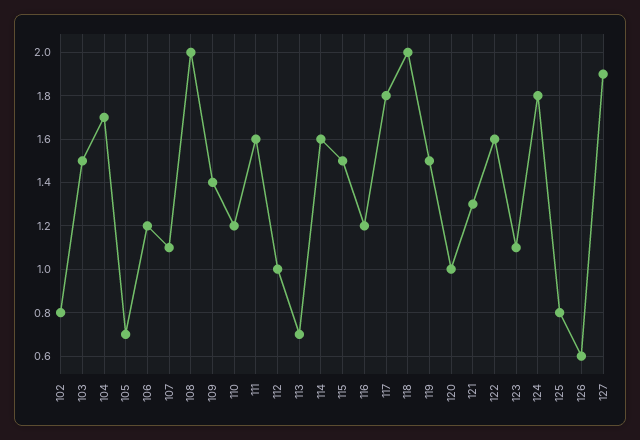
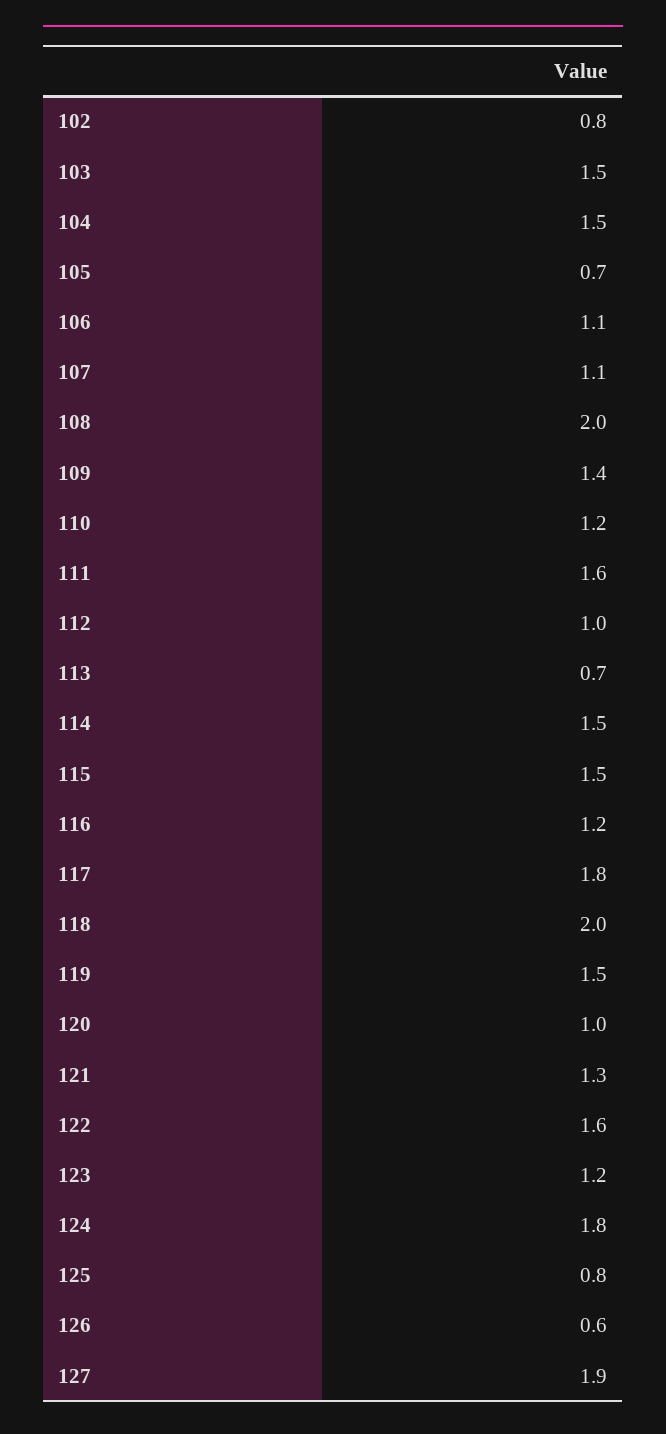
104: 1.7 -> 1.5
106: 1.2 -> 1.1
114: 1.6 -> 1.5
123: 1.1 -> 1.2

